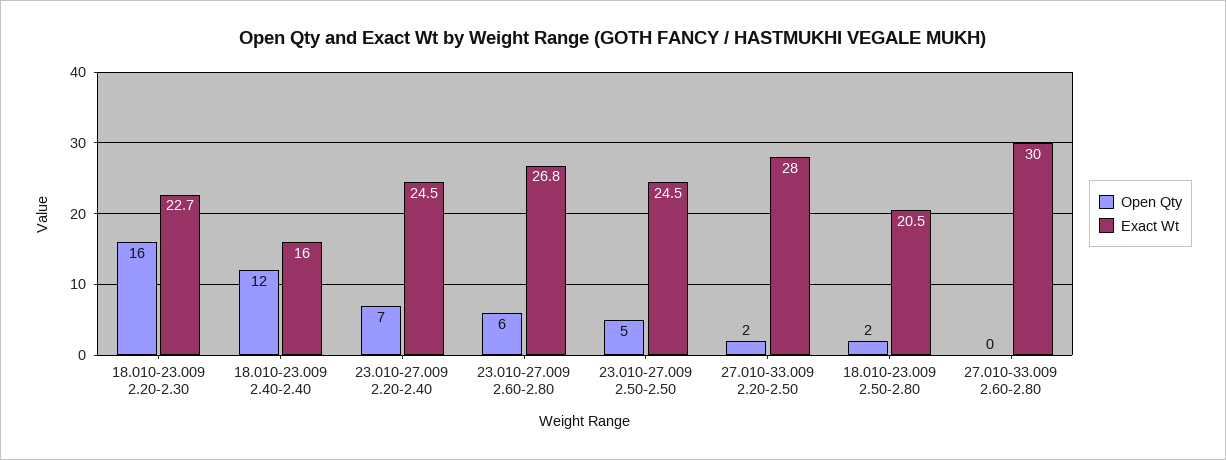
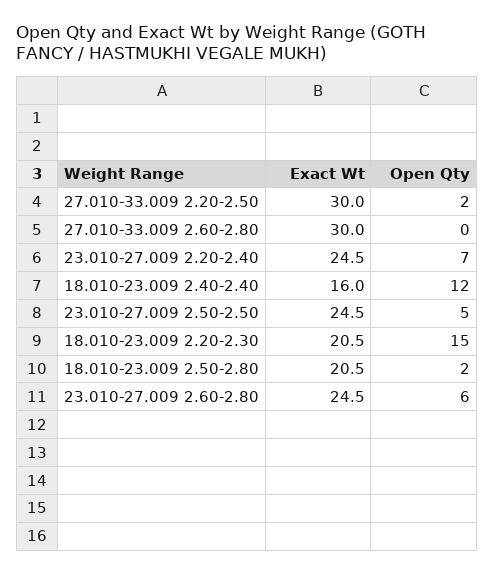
Open Qty, 18.010-23.009 2.20-2.30: 16 -> 15
Exact Wt, 18.010-23.009 2.20-2.30: 22.7 -> 20.5
Exact Wt, 23.010-27.009 2.60-2.80: 26.8 -> 24.5
Exact Wt, 27.010-33.009 2.20-2.50: 28 -> 30

